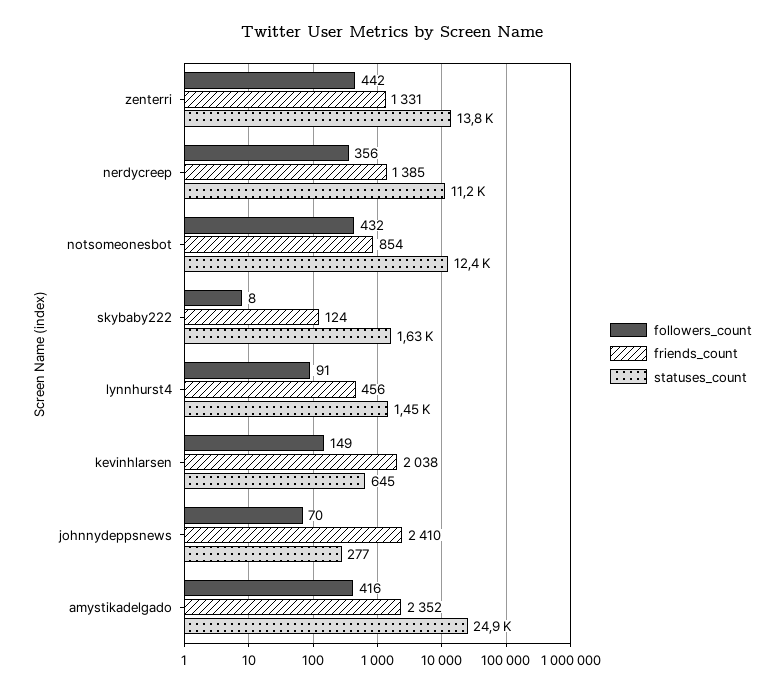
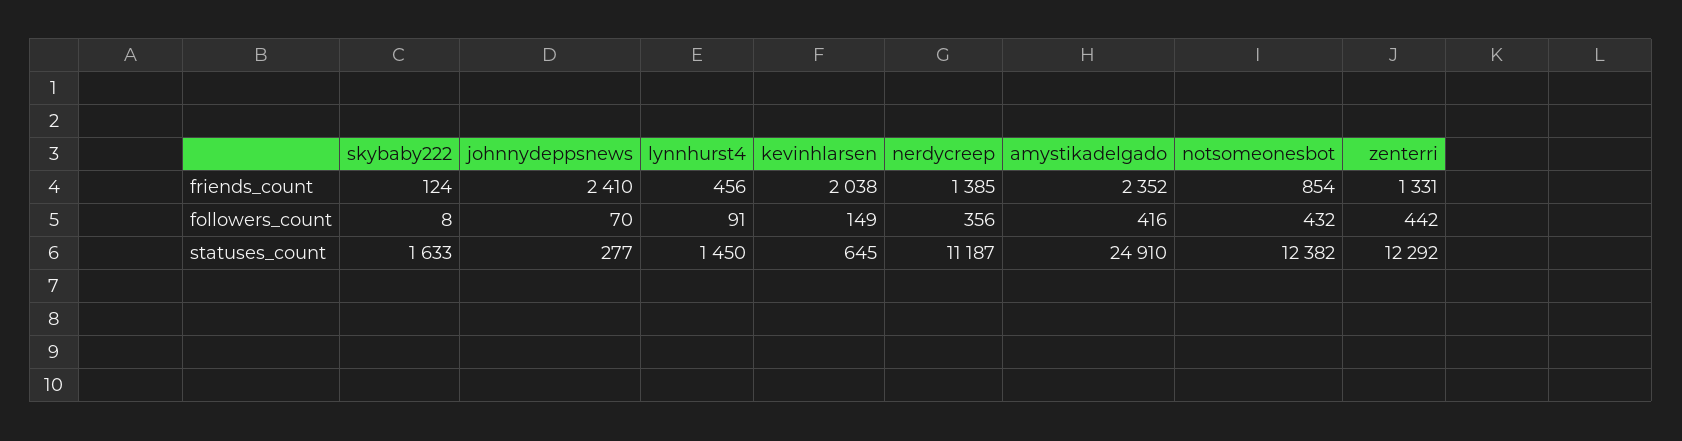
statuses_count, zenterri: 13800 -> 12292

